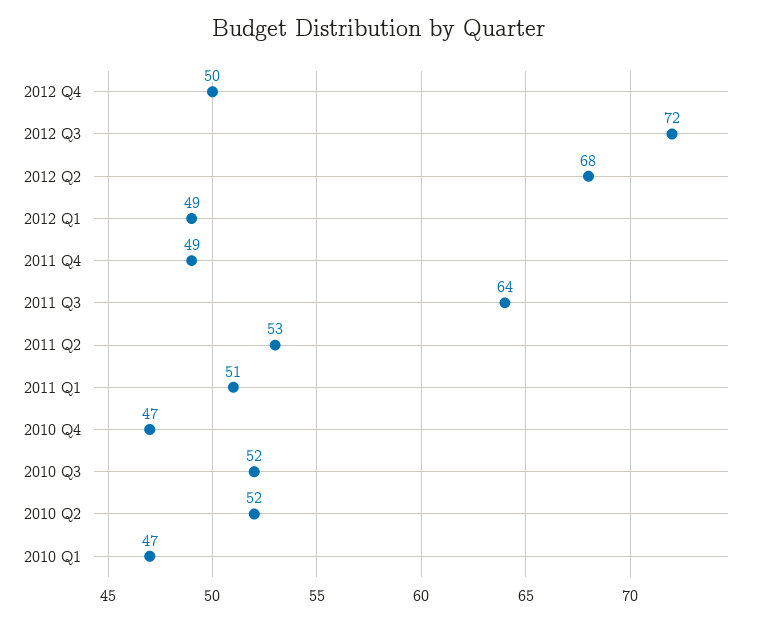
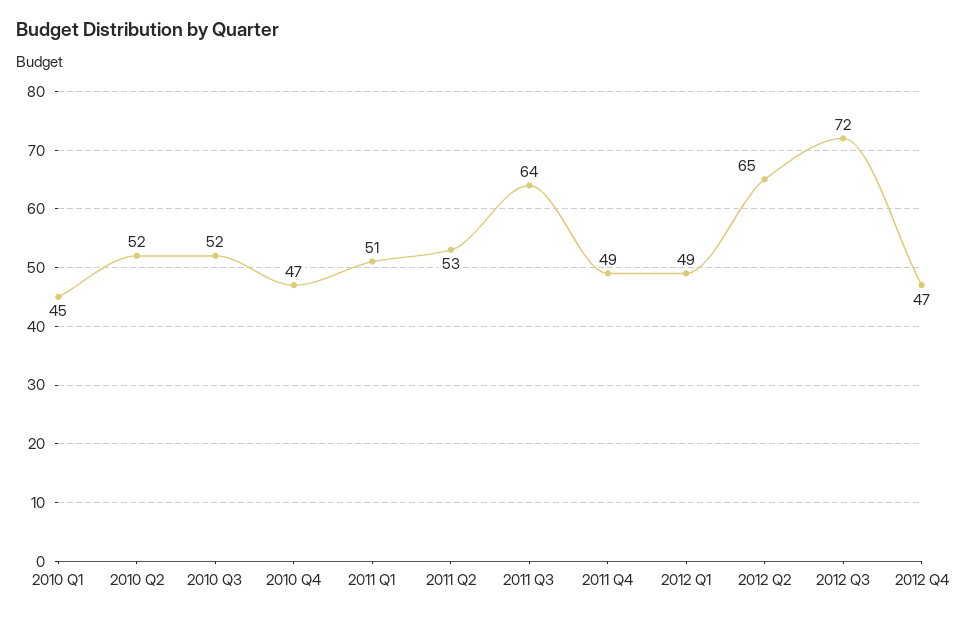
2012 Q4: 50 -> 47
2012 Q2: 68 -> 65
2010 Q1: 47 -> 45

